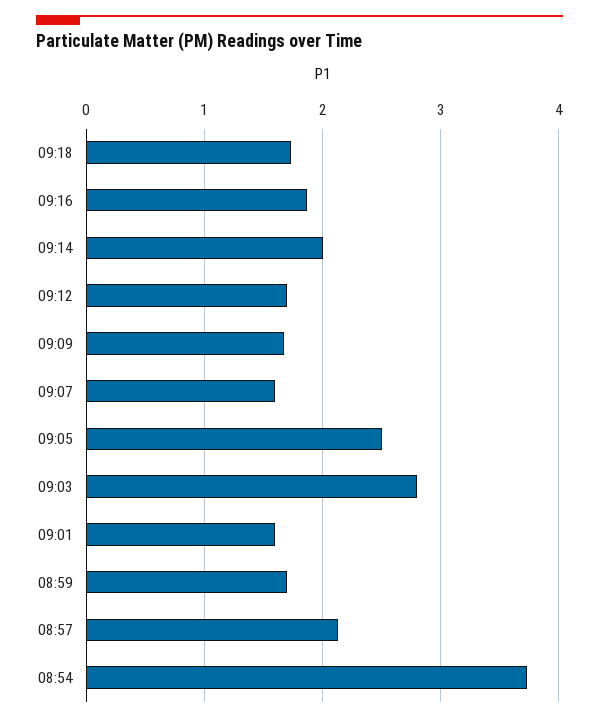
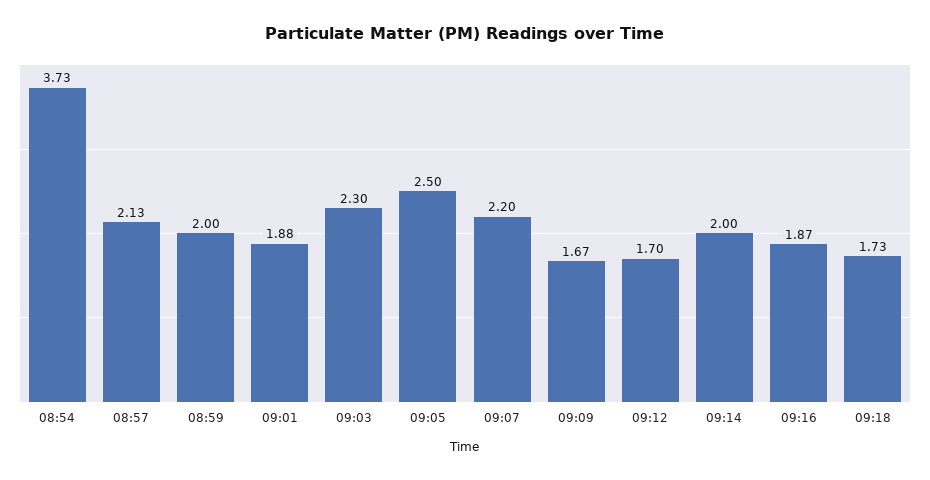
09:07: 1.6 -> 2.2
09:03: 2.8 -> 2.3
09:01: 1.6 -> 1.88
08:59: 1.7 -> 2

